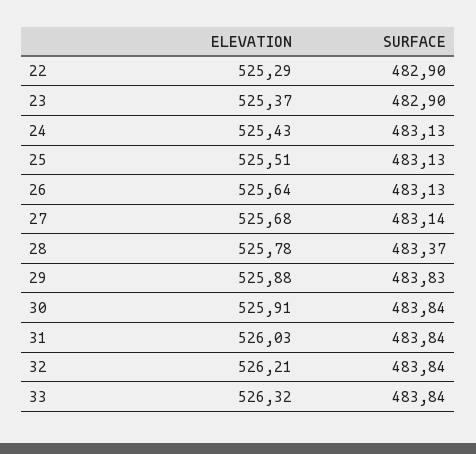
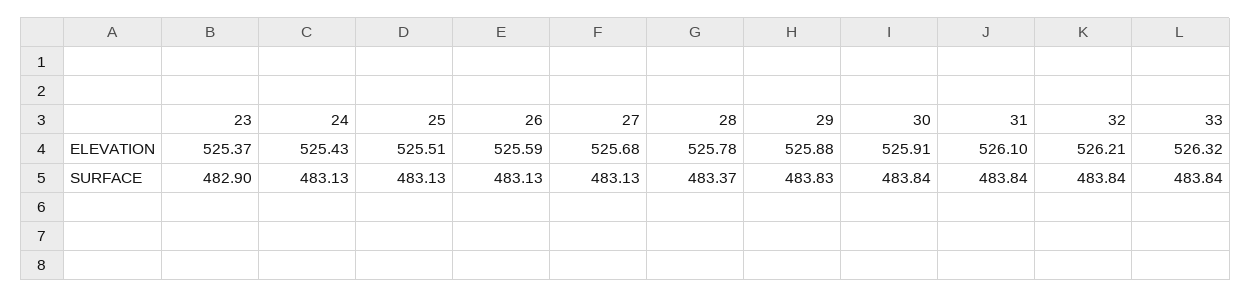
ELEVATION, 22: 525.29 -> none
SURFACE, 22: 482.9 -> none
ELEVATION, 26: 525.64 -> 525.59
SURFACE, 27: 483.14 -> 483.13
ELEVATION, 31: 526.03 -> 526.1

